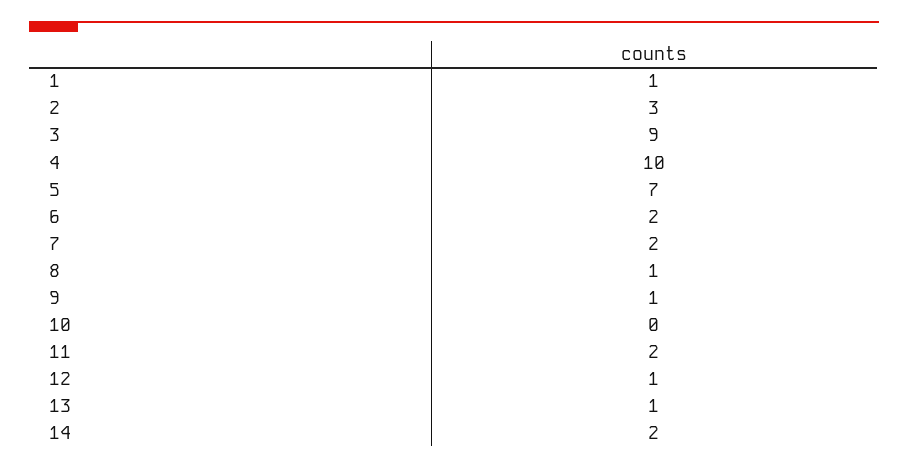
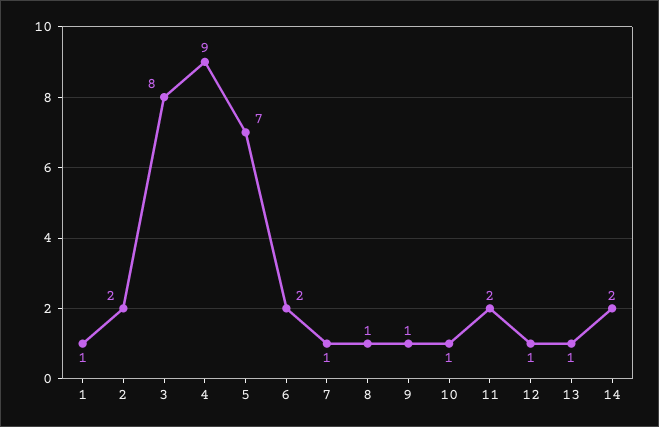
2: 3 -> 2
3: 9 -> 8
4: 10 -> 9
7: 2 -> 1
10: 0 -> 1

